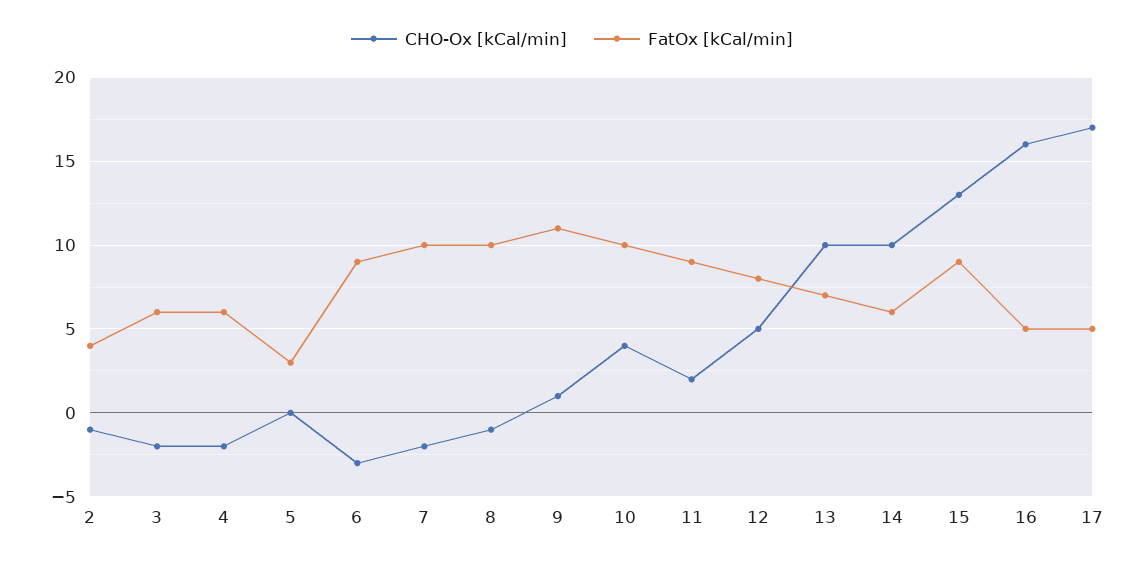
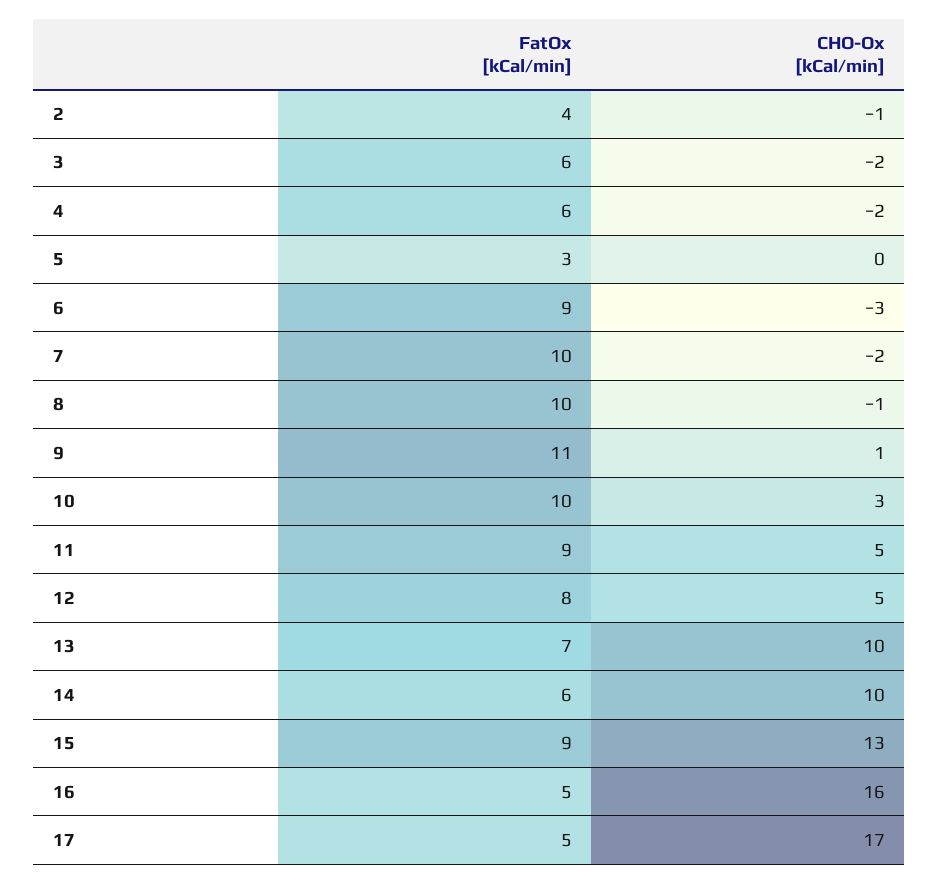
CHO-Ox [kCal/min], 10: 4 -> 3
CHO-Ox [kCal/min], 11: 2 -> 5

